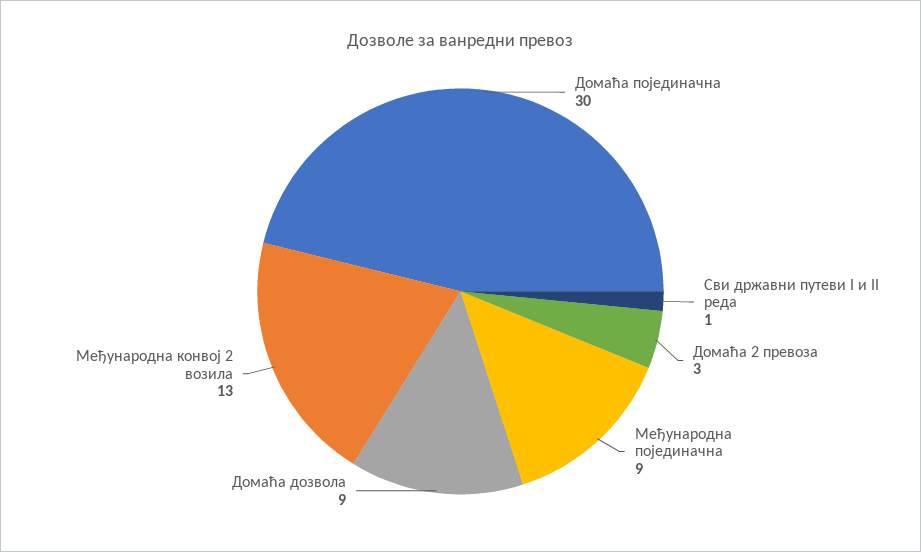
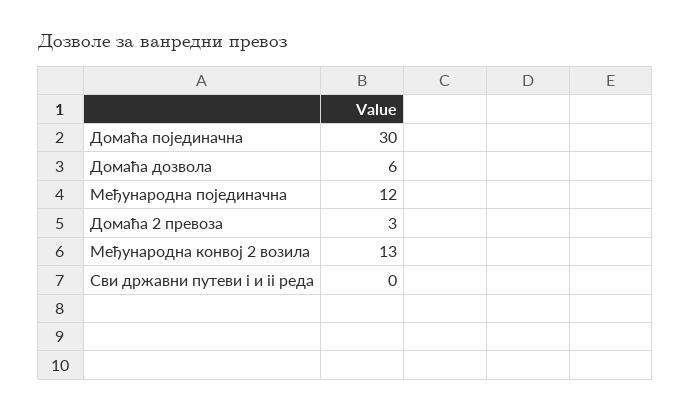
Сви државни путеви I и II реда: 1 -> 0
Међународна појединачна: 9 -> 12
Домаћа дозвола: 9 -> 6

